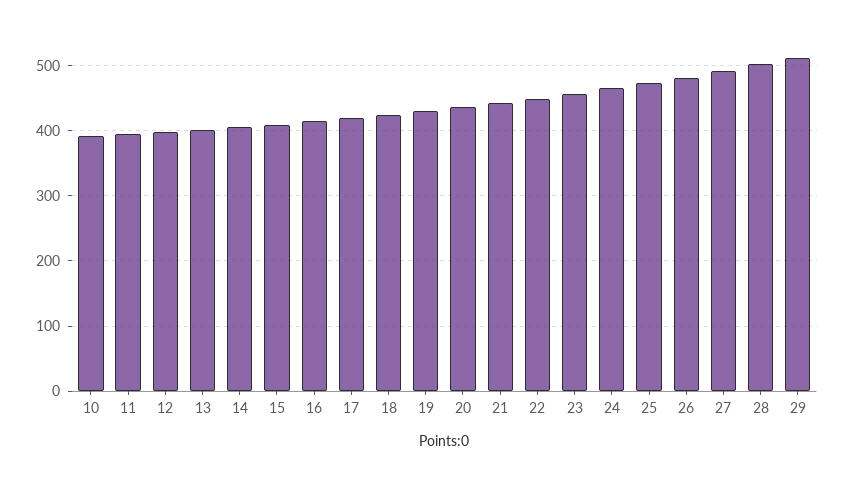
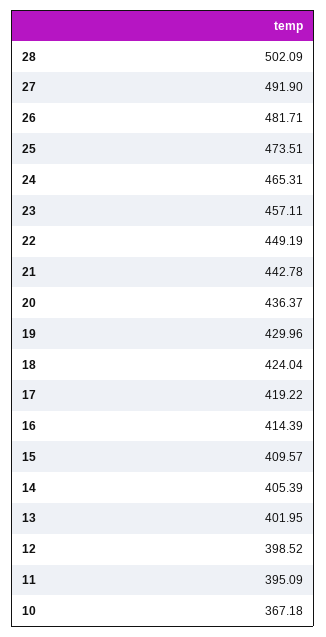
10: 390 -> 367.18
29: 510 -> none

